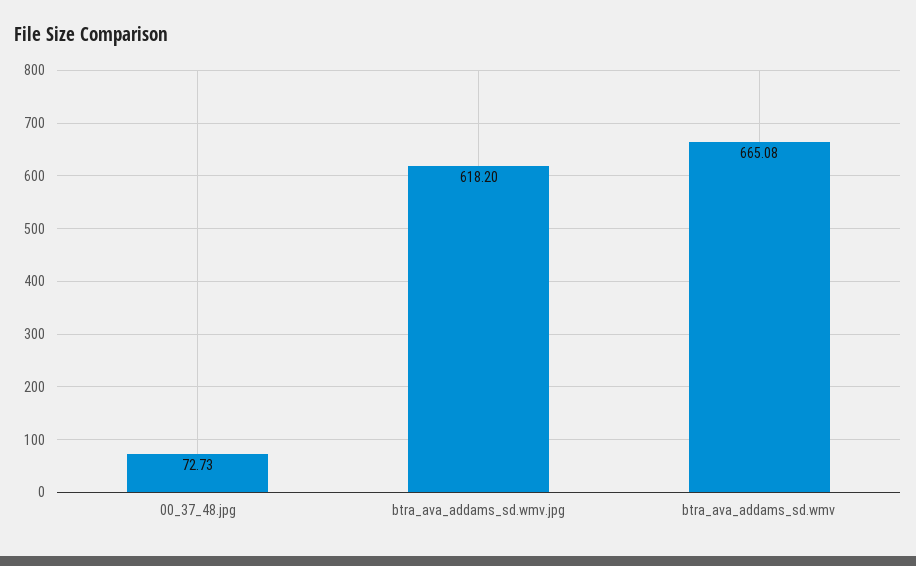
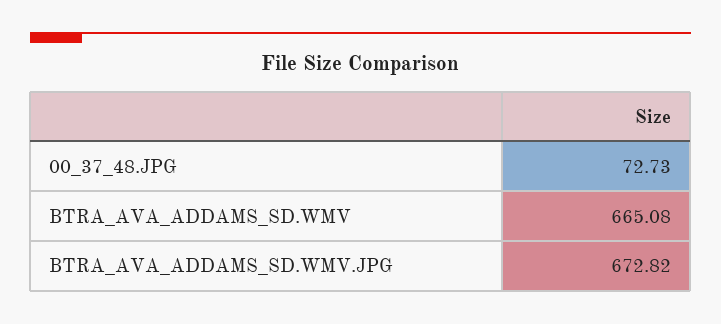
btra_ava_addams_sd.wmv.jpg: 618.2 -> 672.82

